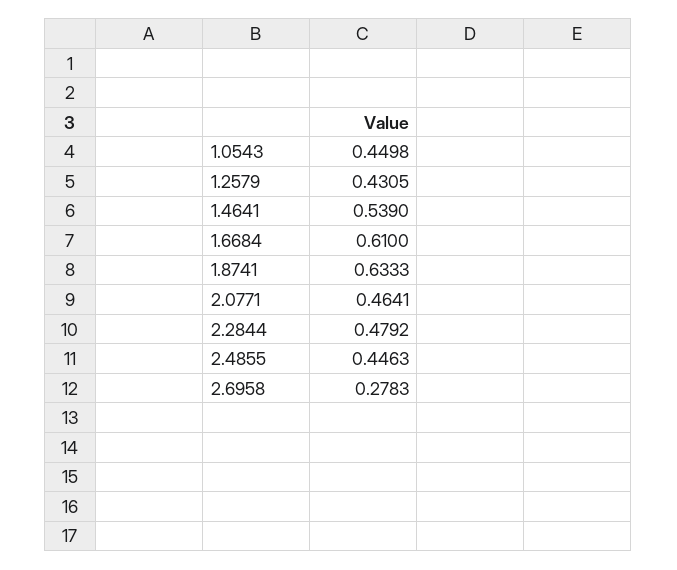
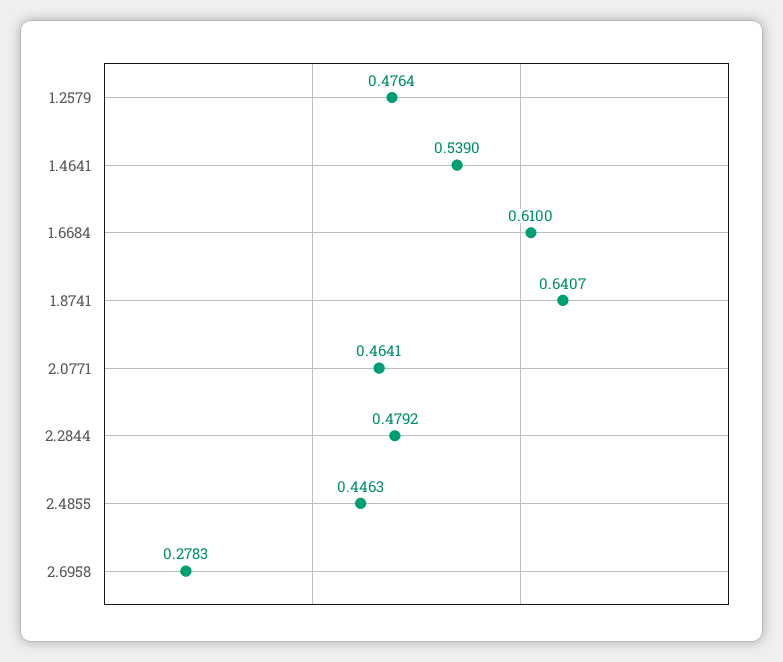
1.0543: 0.4498 -> none
1.2579: 0.4305 -> 0.4764
1.8741: 0.6333 -> 0.6407

